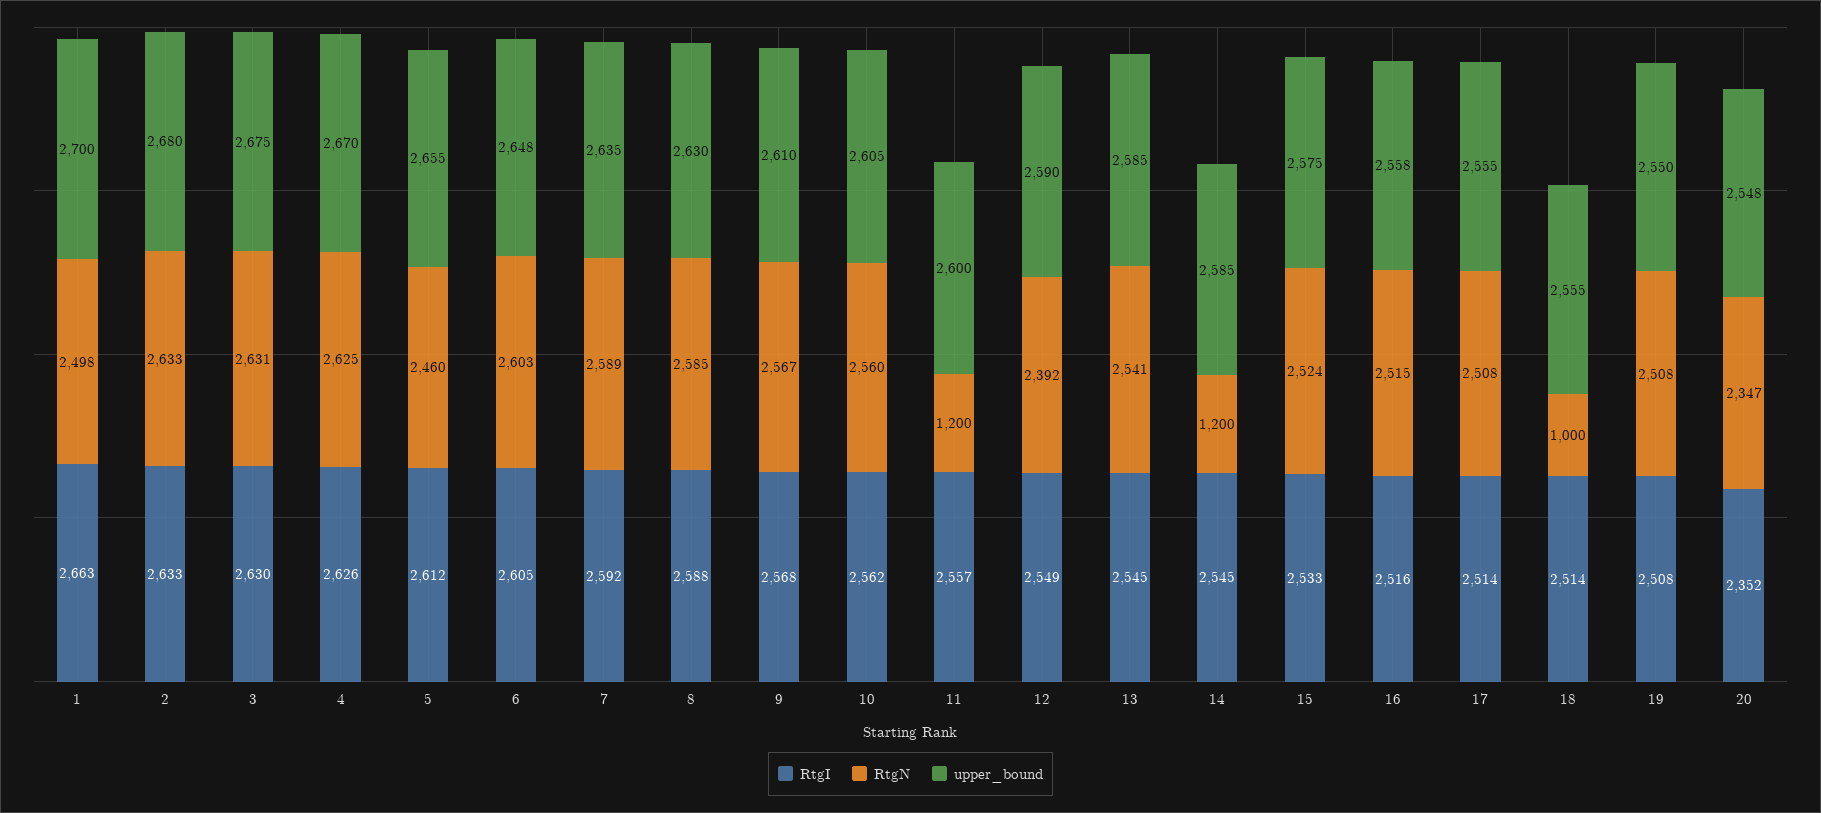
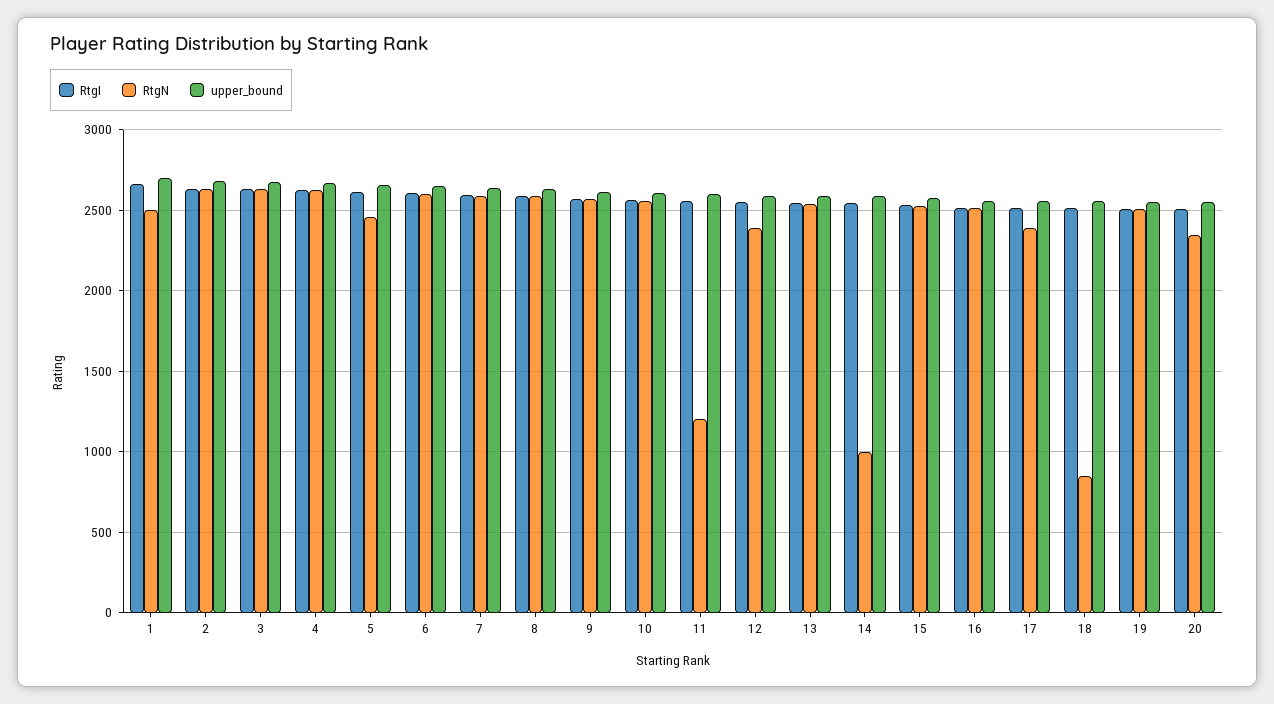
RtgN, 14: 1200 -> 1000
RtgN, 17: 2508 -> 2400
RtgN, 18: 1000 -> 850
RtgI, 20: 2352 -> 2500

